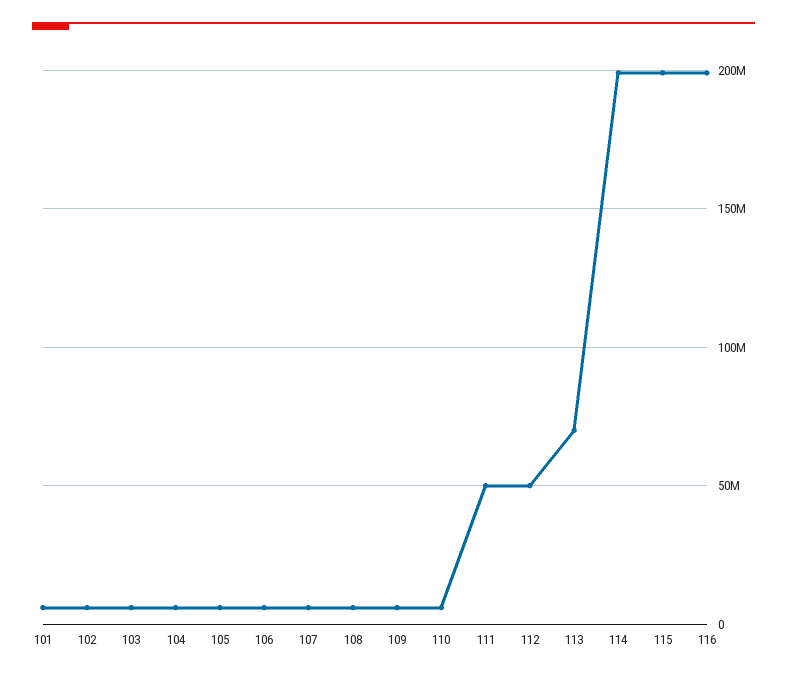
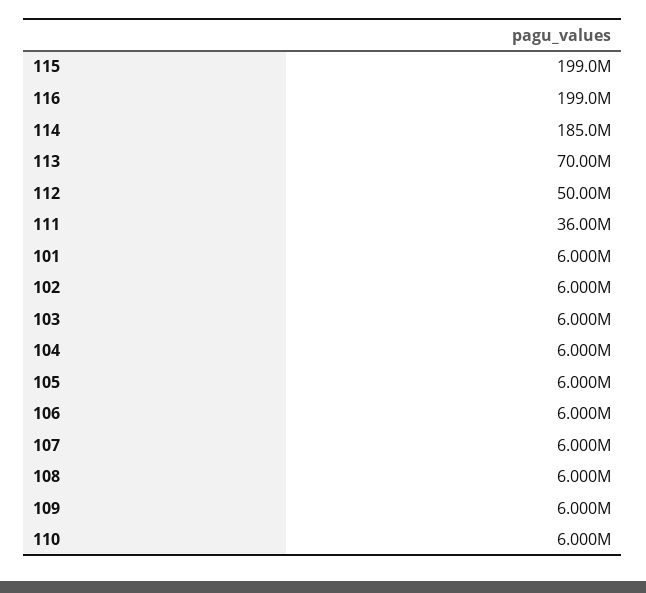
111: 50000000 -> 36000000
114: 200000000 -> 185000000

